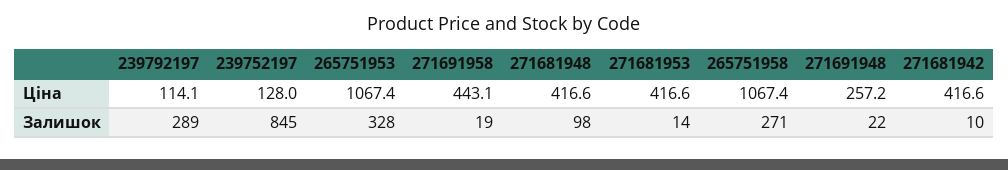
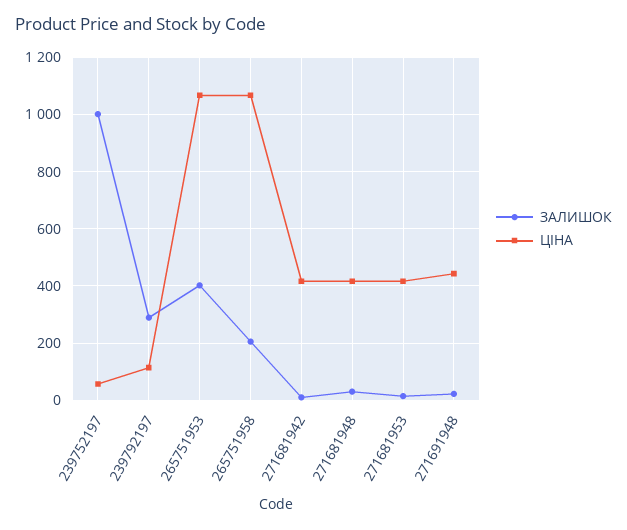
Ціна, 239752197: 128 -> 50
Ціна, 271691958: 443.1 -> none
Ціна, 271691948: 257.2 -> 450
Залишок, 239752197: 845 -> 1000
Залишок, 265751953: 328 -> 400
Залишок, 271691958: 19 -> none
Залишок, 271681948: 98 -> 25
Залишок, 265751958: 271 -> 200

